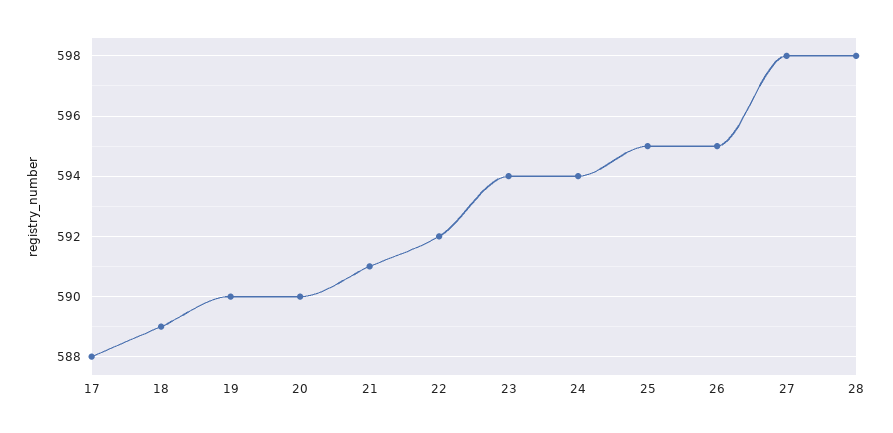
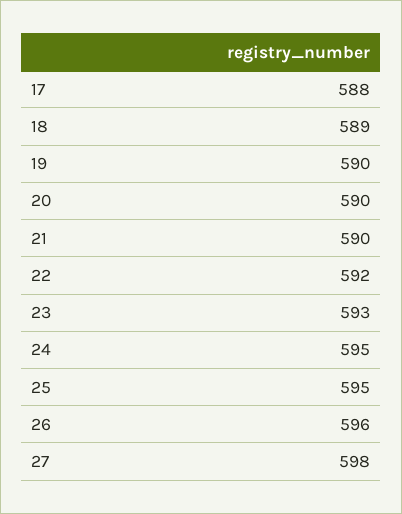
21: 591 -> 590
23: 594 -> 593
24: 594 -> 595
26: 595 -> 596
28: 598 -> none

